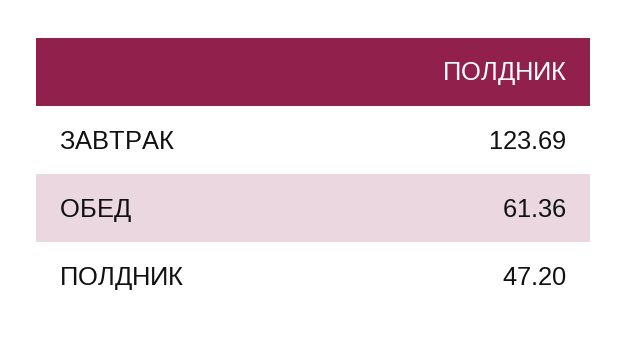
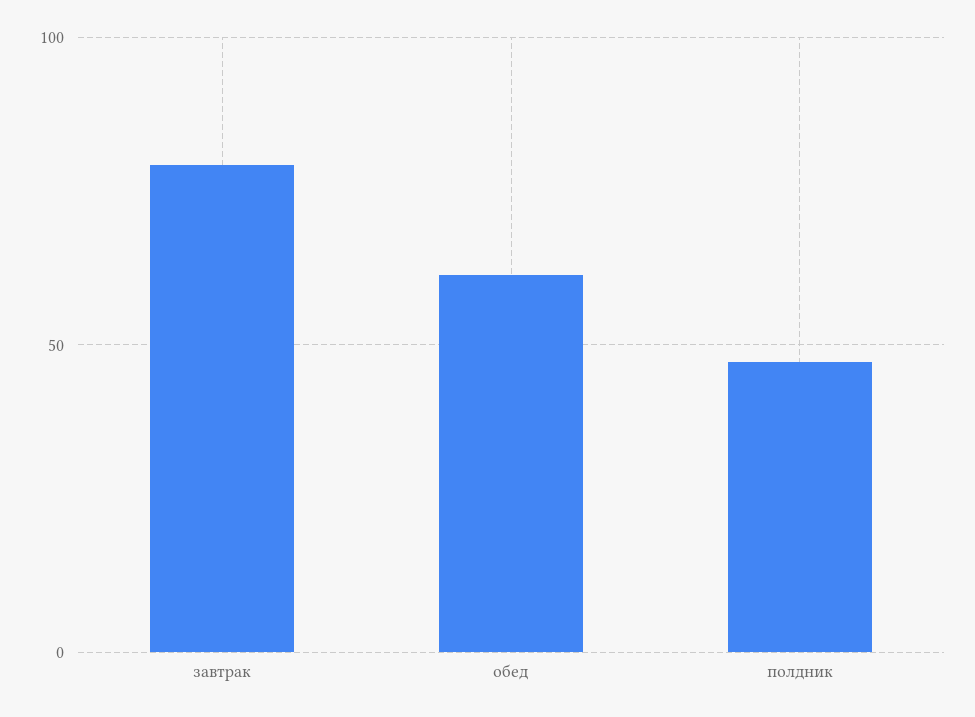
ЗАВТРАК: 123.69 -> 80

